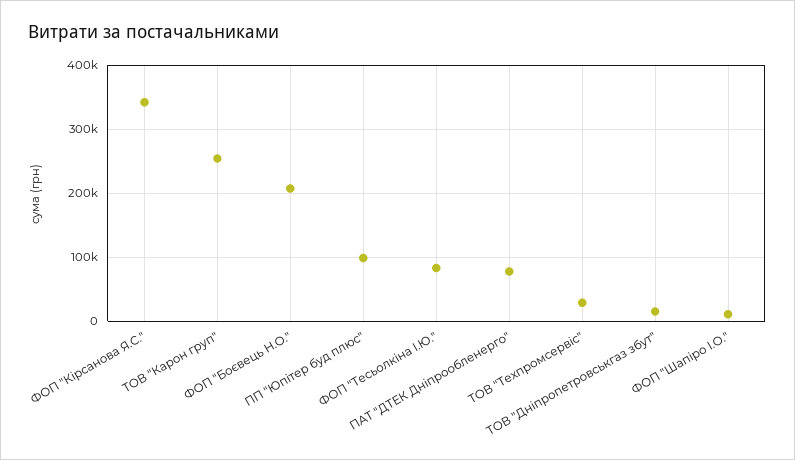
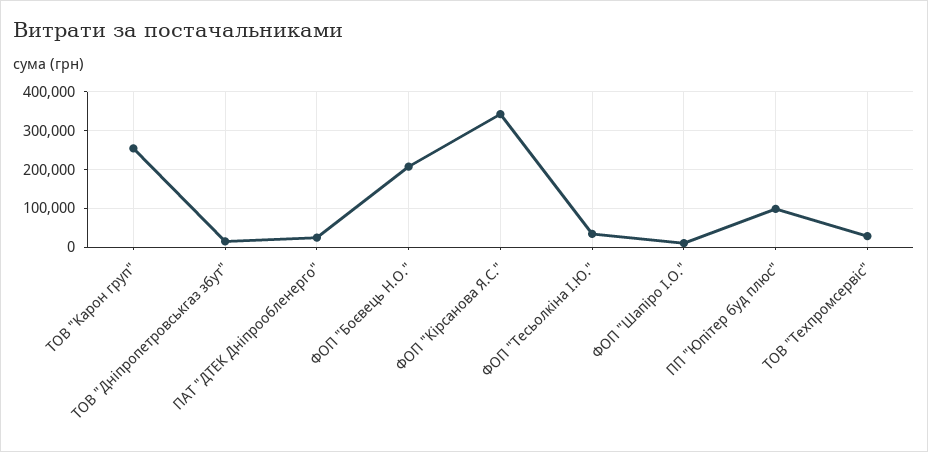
ФОП "Тесьолкіна І.Ю.": 80000 -> 40000
ПАТ "ДТЕК Дніпрообленерго": 80000 -> 20000

